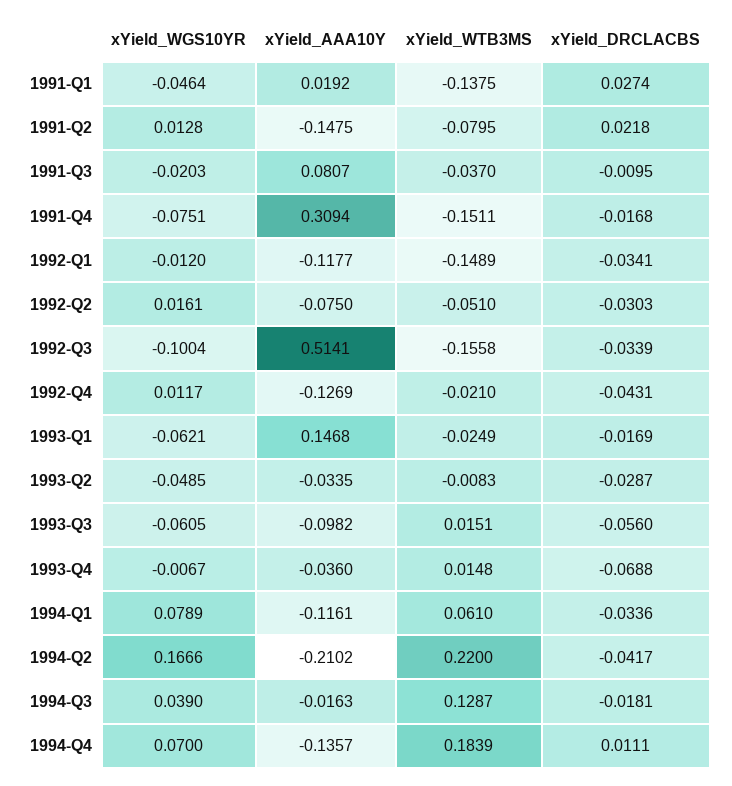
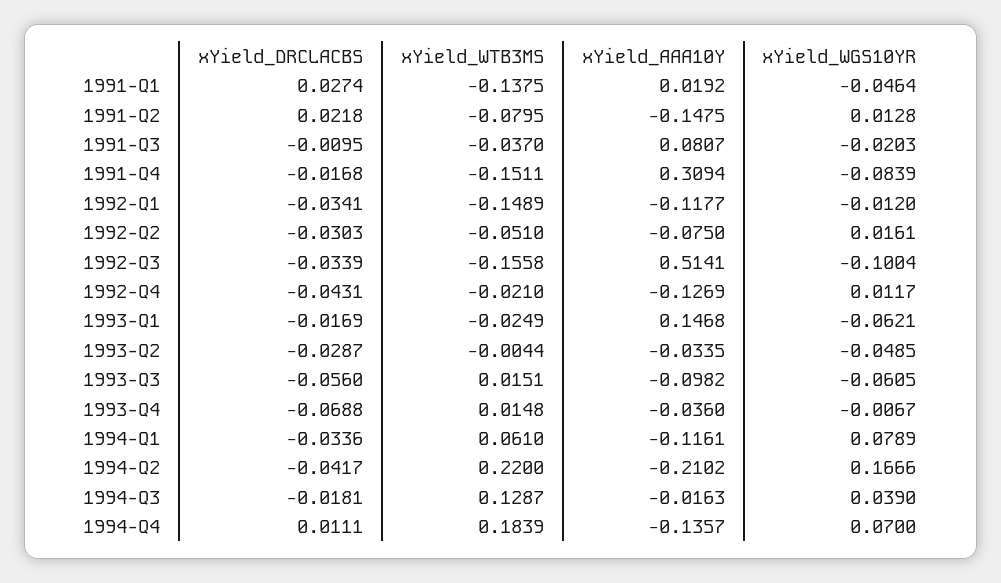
xYield_WGS10YR, 1991-Q4: -0.0751 -> -0.0839
xYield_WTB3MS, 1993-Q2: -0.0083 -> -0.0044

